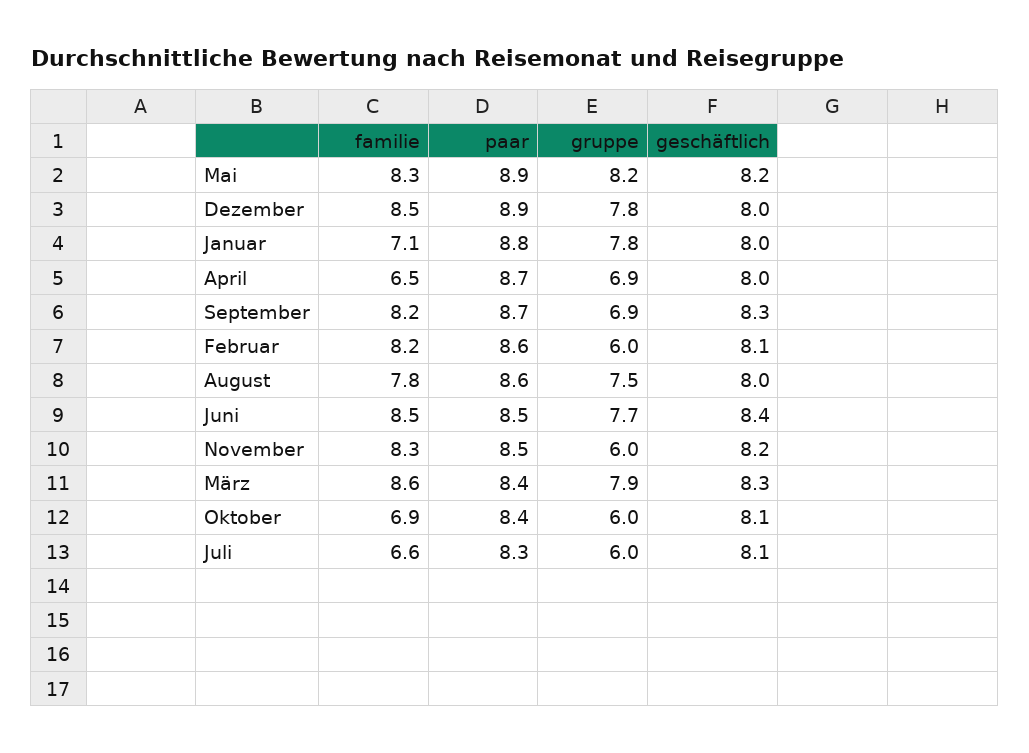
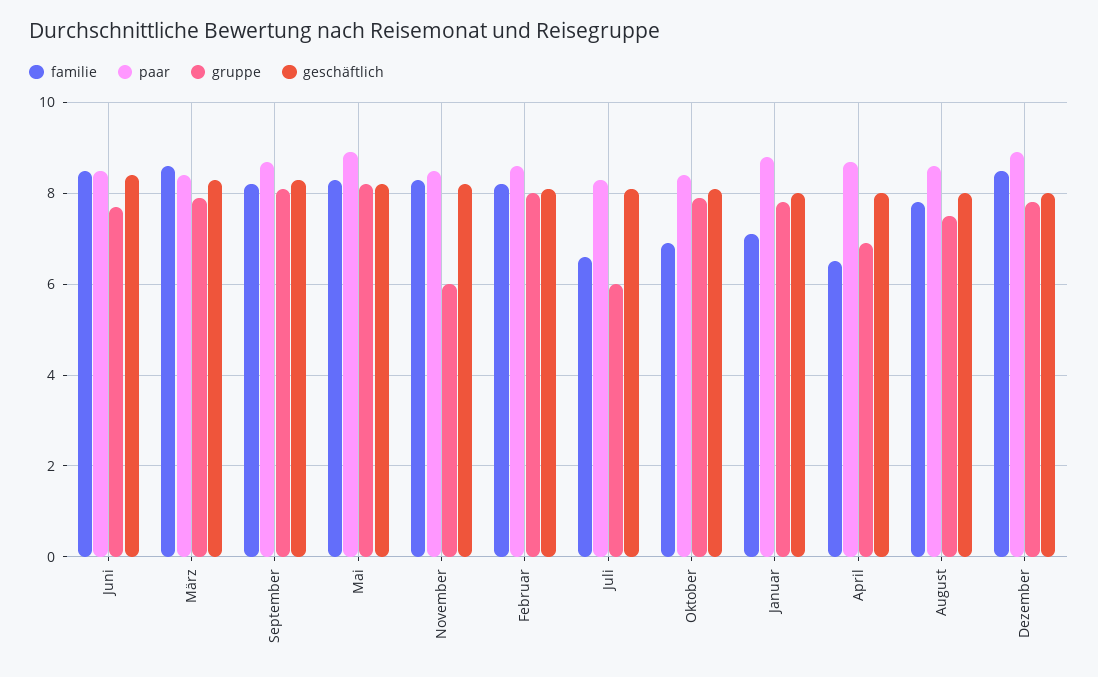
gruppe, September: 6.9 -> 8
gruppe, Februar: 6 -> 8
gruppe, Oktober: 6 -> 8

